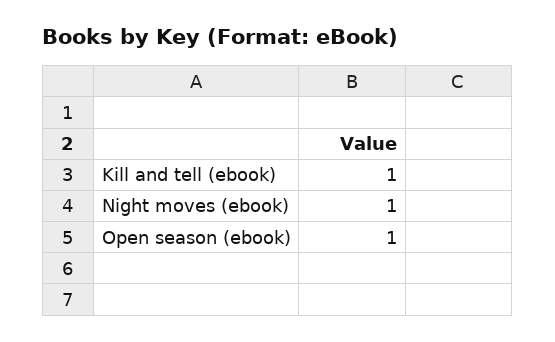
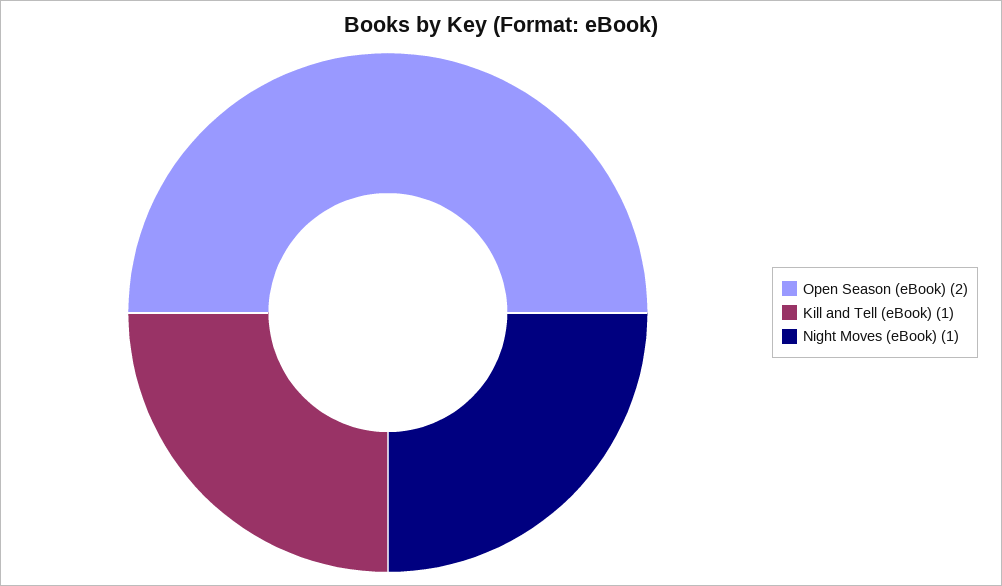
Open season (ebook): 1 -> 2

